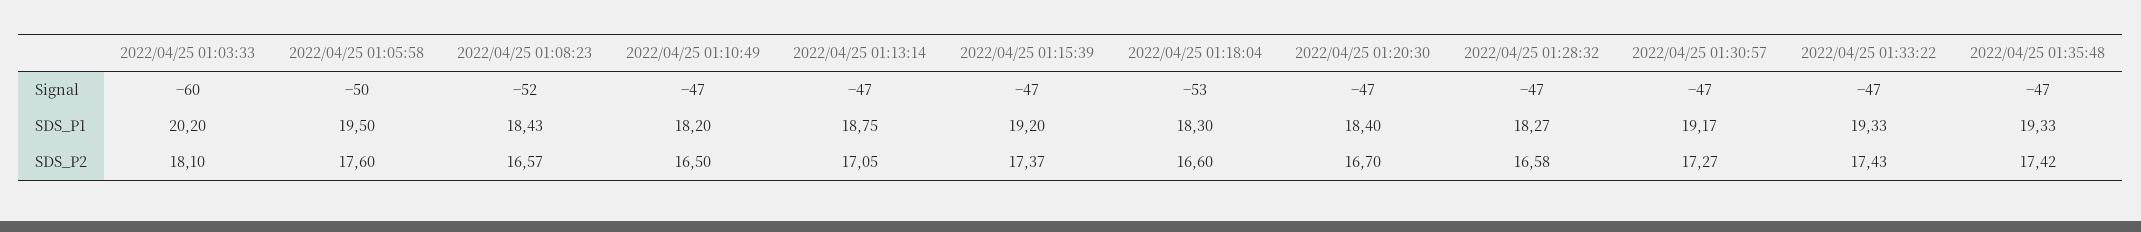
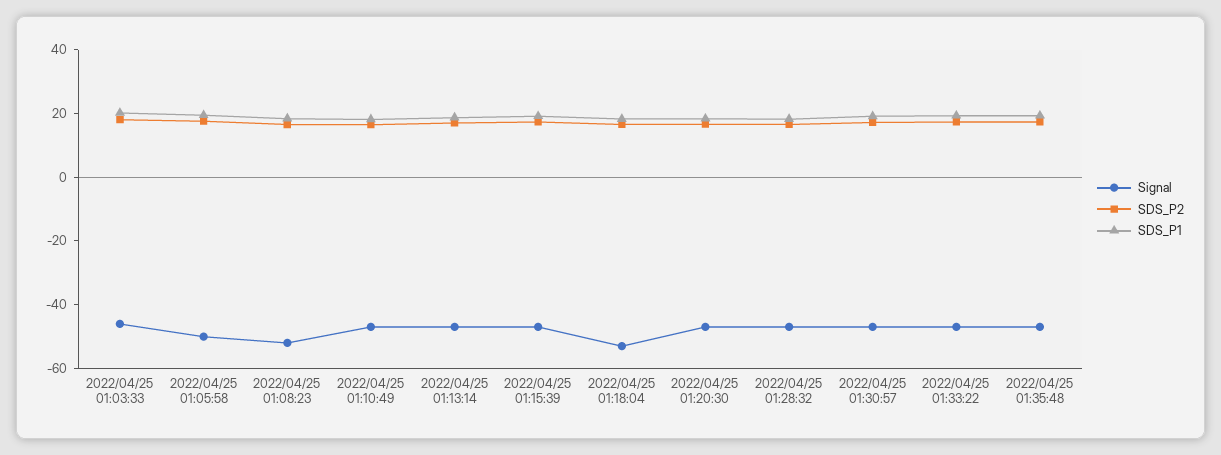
Signal, 2022/04/25 01:03:33: -60 -> -45

